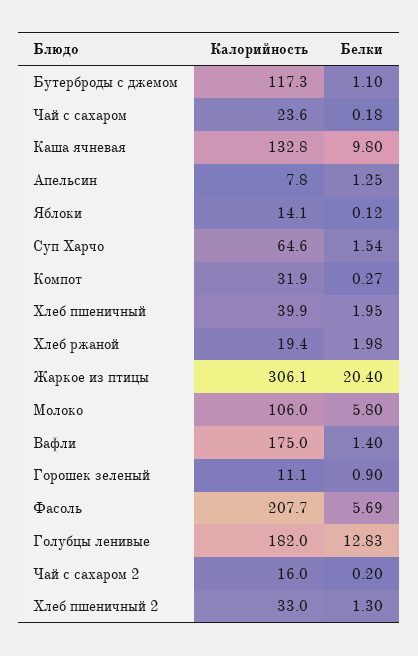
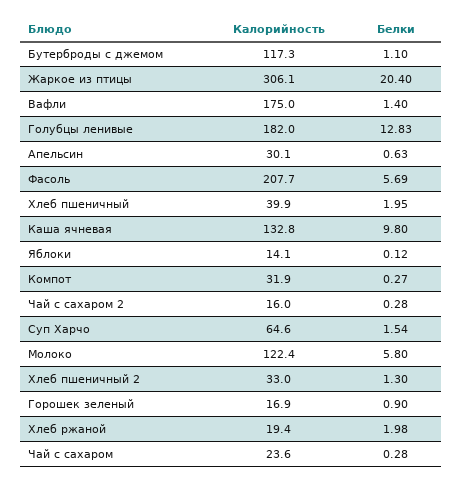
Белки, Чай с сахаром: 0.18 -> 0.28
Калорийность, Апельсин: 7.8 -> 30.1
Белки, Апельсин: 1.25 -> 0.63
Калорийность, Молоко: 106 -> 122.4
Калорийность, Горошек зеленый: 11.1 -> 16.9
Белки, Чай с сахаром 2: 0.2 -> 0.28

